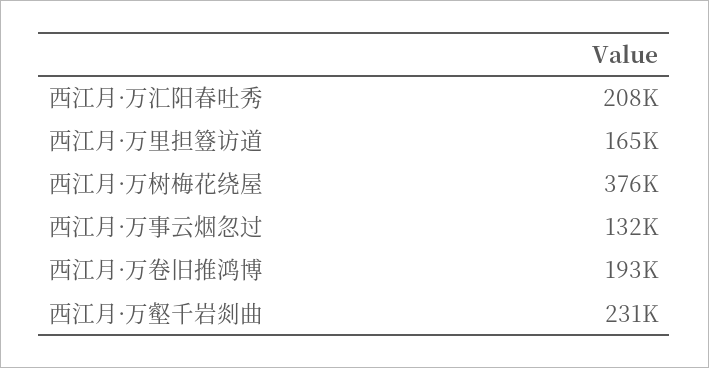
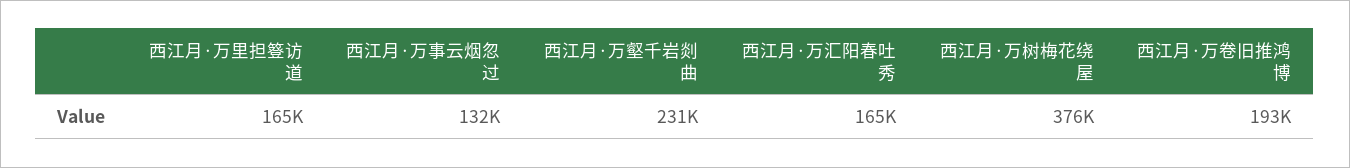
西江月·万汇阳春吐秀: 208000 -> 165000

